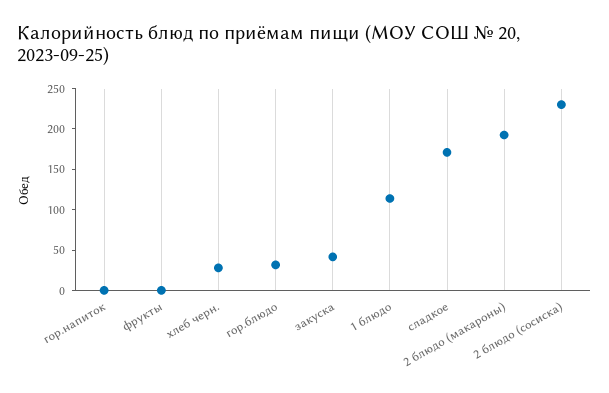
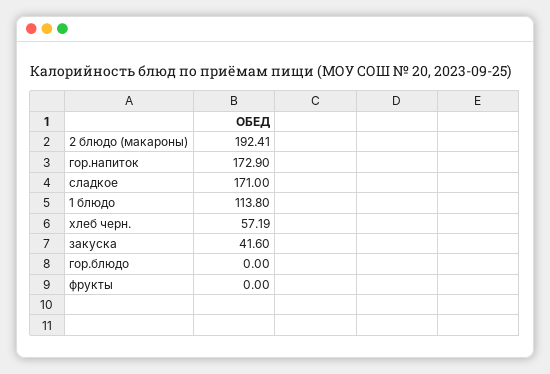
гор.напиток: 0 -> 172.9
хлеб черн.: 30 -> 57.19
гор.блюдо: 30 -> 0
2 блюдо (сосиска): 230 -> none

